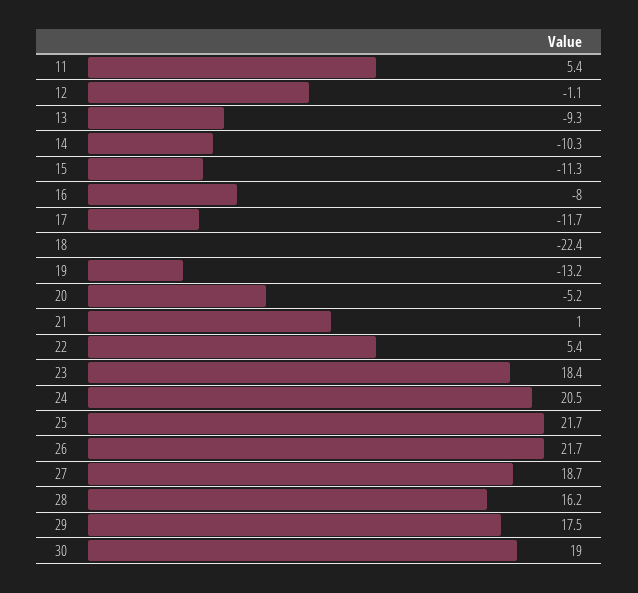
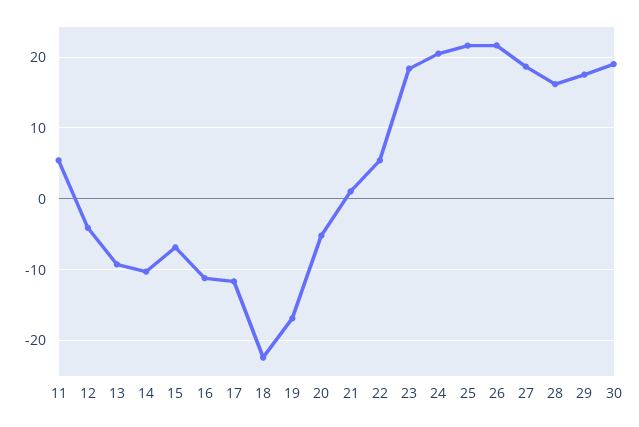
12: -1.1 -> -4
15: -11.3 -> -7
16: -8 -> -11
19: -13.2 -> -17

